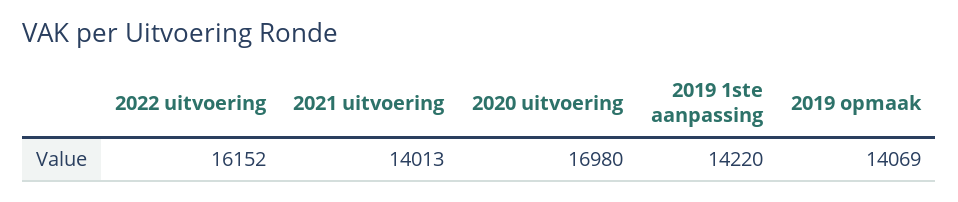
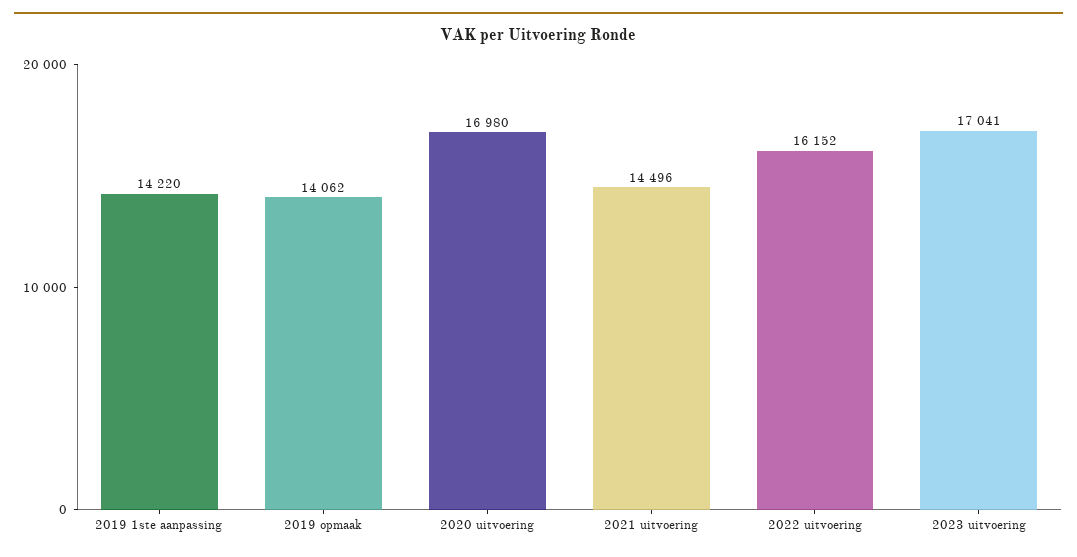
2021 uitvoering: 14013 -> 14496
2019 opmaak: 14069 -> 14062
2023 uitvoering: none -> 17041

